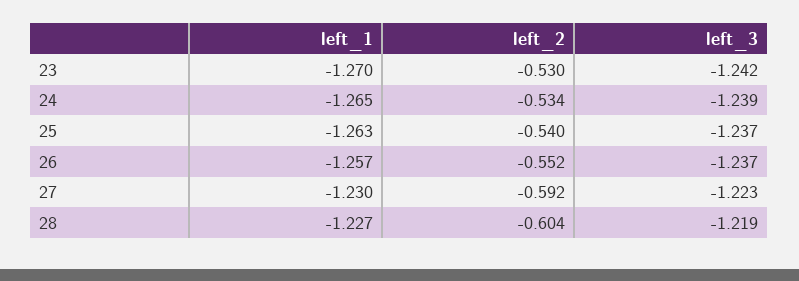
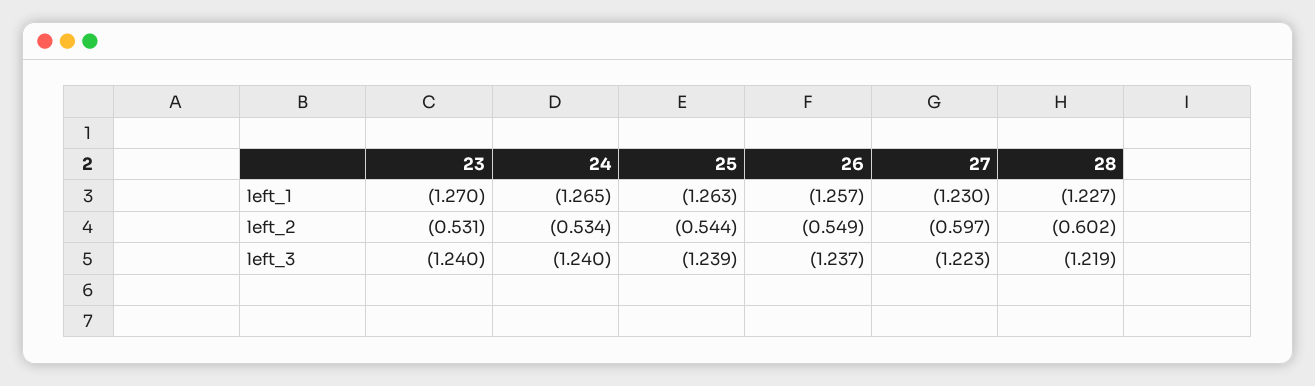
left_2, 23: -0.53 -> -0.531
left_3, 23: -1.242 -> -1.24
left_3, 24: -1.239 -> -1.24
left_2, 25: -0.54 -> -0.544
left_3, 25: -1.237 -> -1.239
left_2, 26: -0.552 -> -0.549
left_2, 27: -0.592 -> -0.597
left_2, 28: -0.604 -> -0.602

